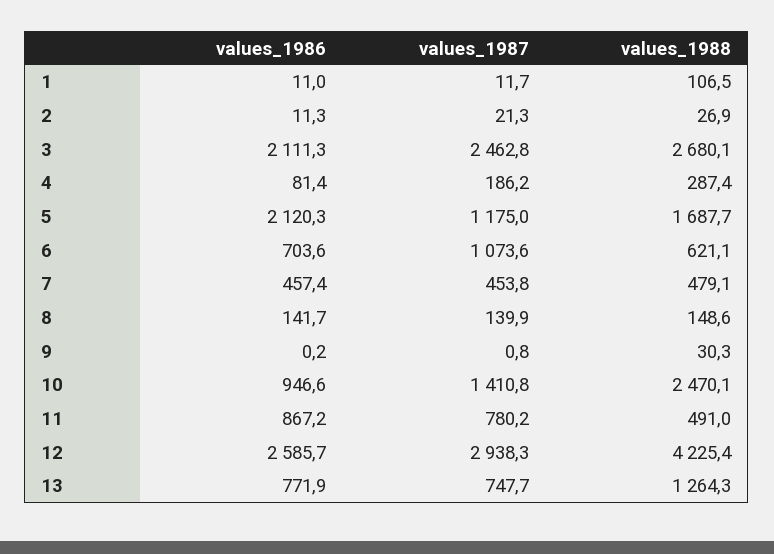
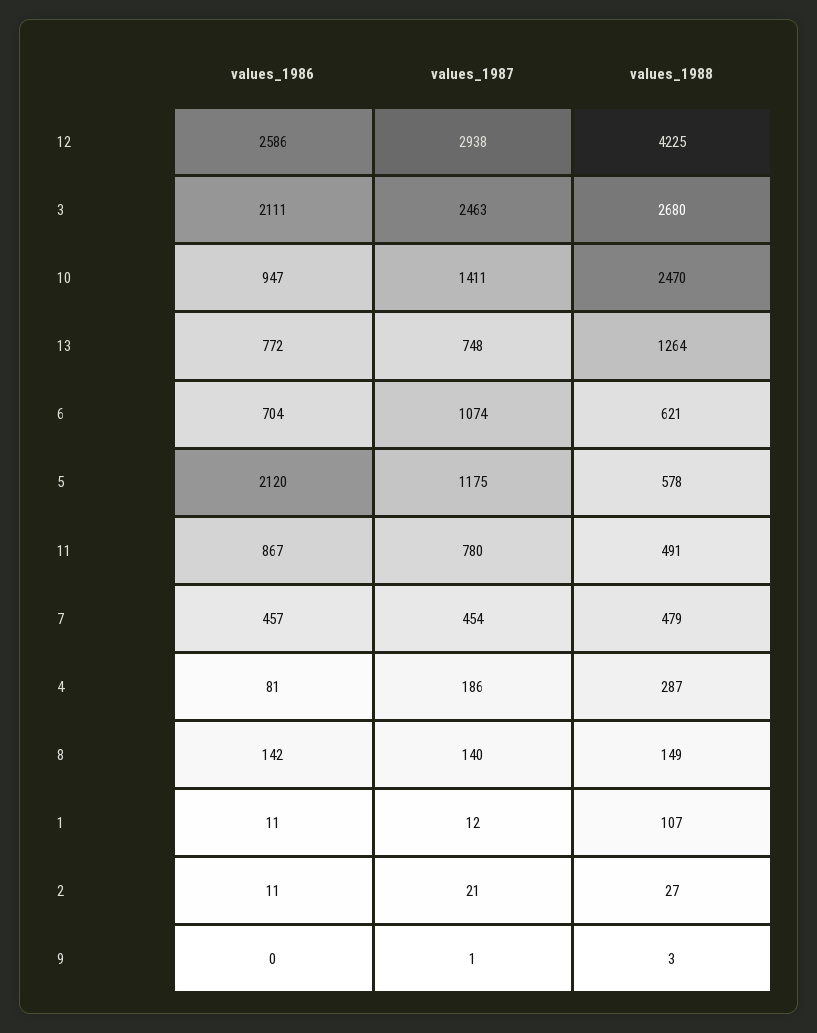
values_1988, 5: 1687.7 -> 578
values_1988, 9: 30.3 -> 3

